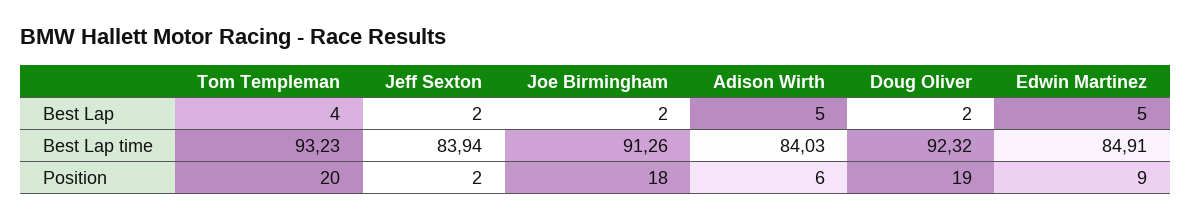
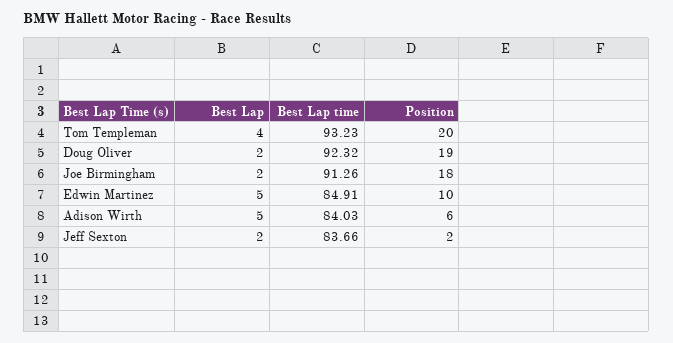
Jeff Sexton, Best Lap time: 83.94 -> 83.66
Edwin Martinez, Position: 9 -> 10

